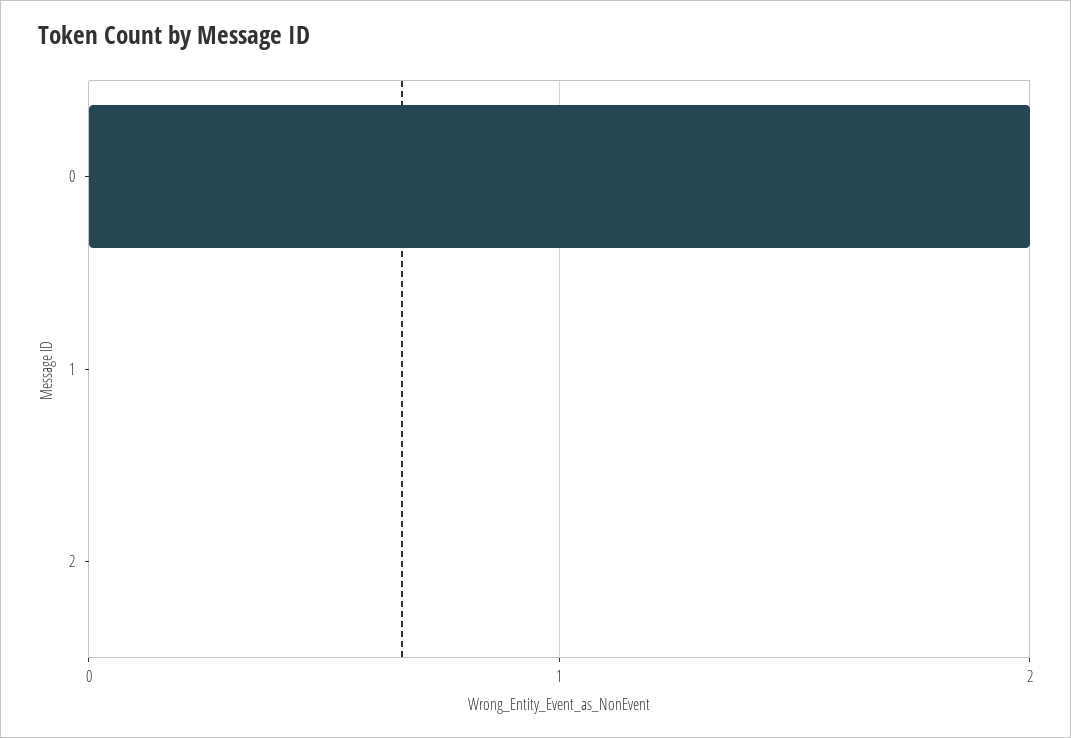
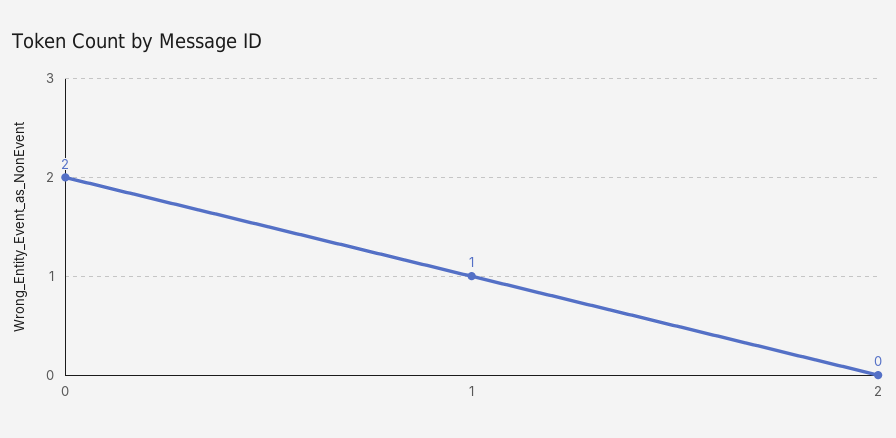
1: 0 -> 1

